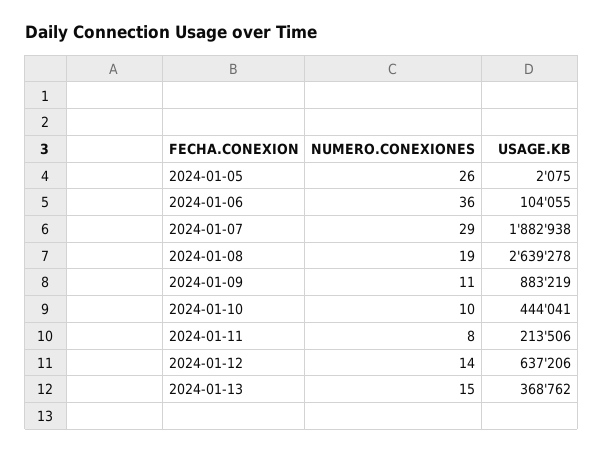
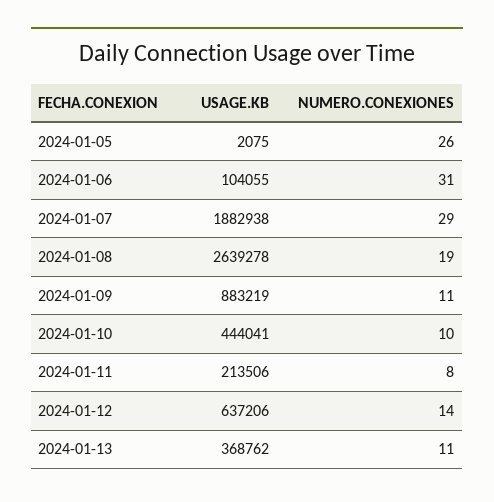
NUMERO.CONEXIONES, 2024-01-06: 36 -> 31
NUMERO.CONEXIONES, 2024-01-13: 15 -> 11

